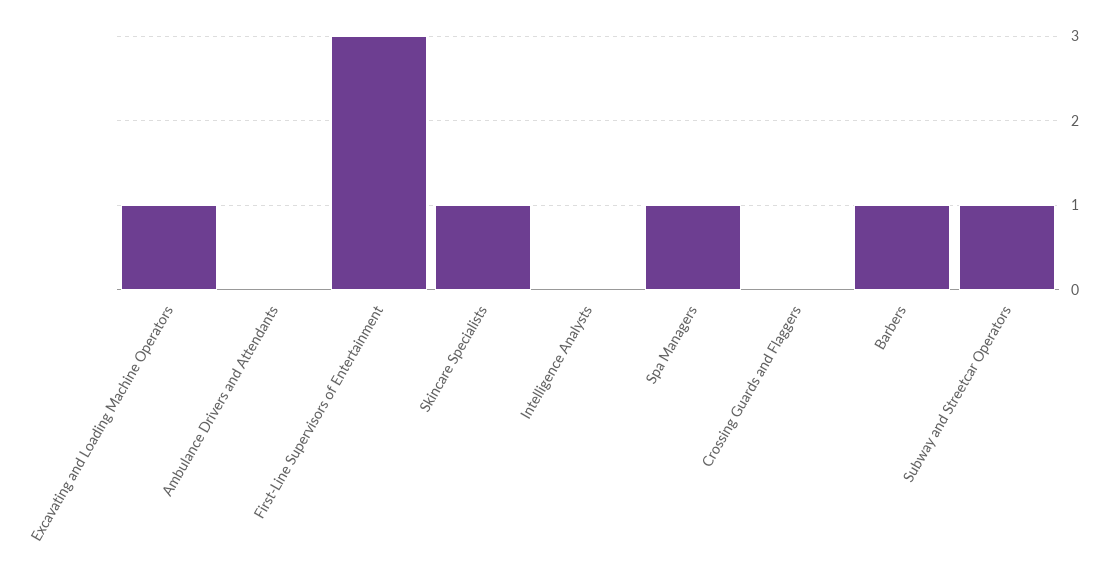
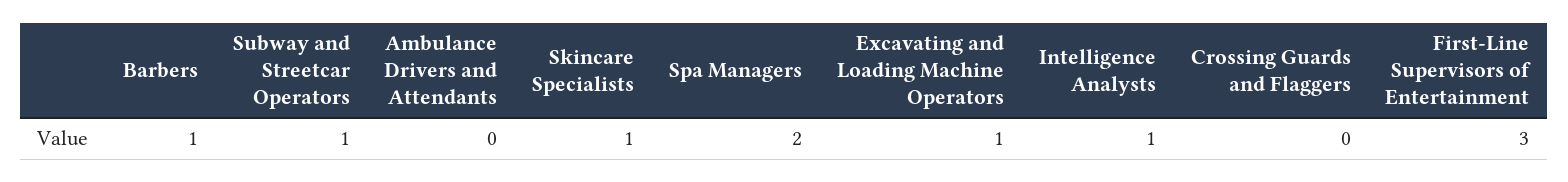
Intelligence Analysts: 0 -> 1
Spa Managers: 1 -> 2

